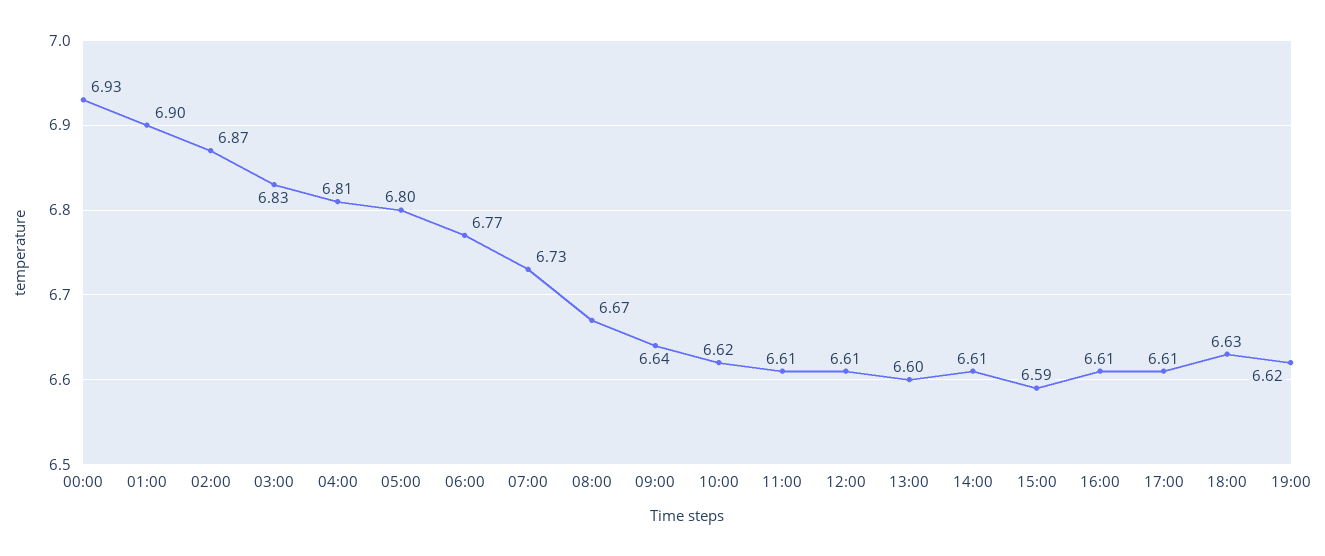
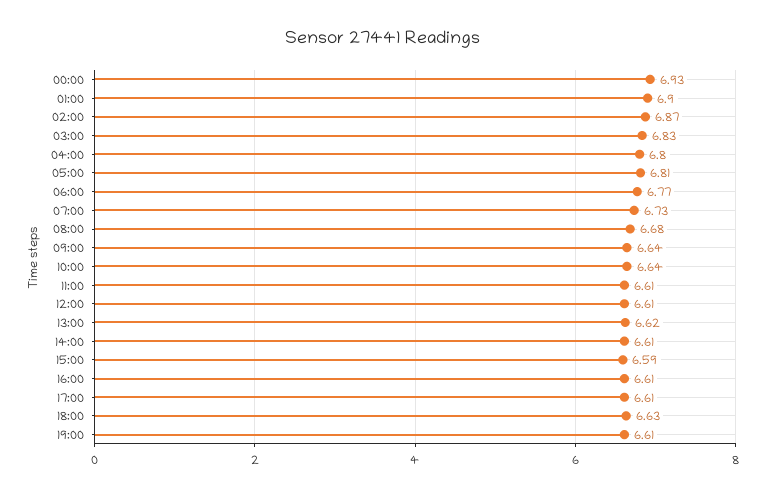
04:00: 6.81 -> 6.8
05:00: 6.8 -> 6.81
08:00: 6.67 -> 6.68
10:00: 6.62 -> 6.64
13:00: 6.6 -> 6.62
19:00: 6.62 -> 6.61

